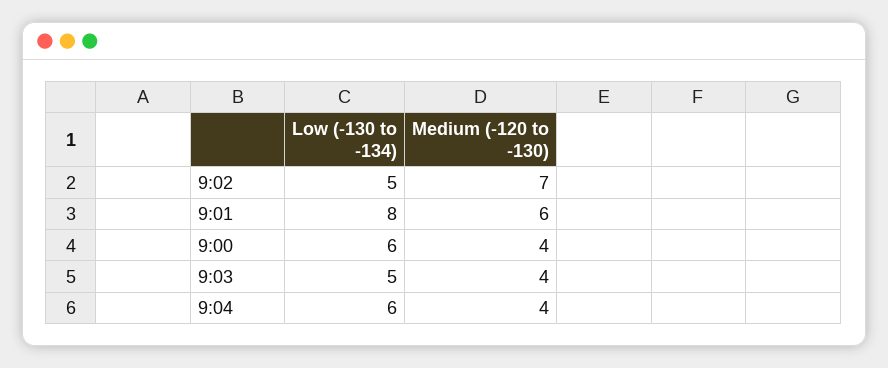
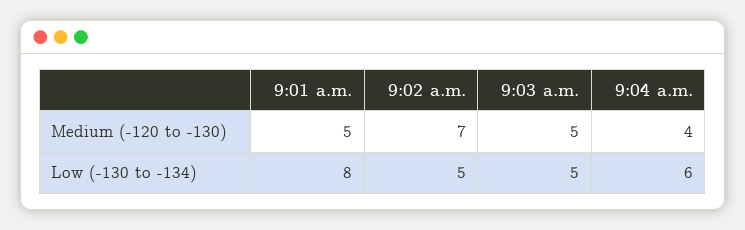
Medium (-120 to -130), 9:01: 6 -> 5
Low (-130 to -134), 9:00: 6 -> none
Medium (-120 to -130), 9:00: 4 -> none
Medium (-120 to -130), 9:03: 4 -> 5

